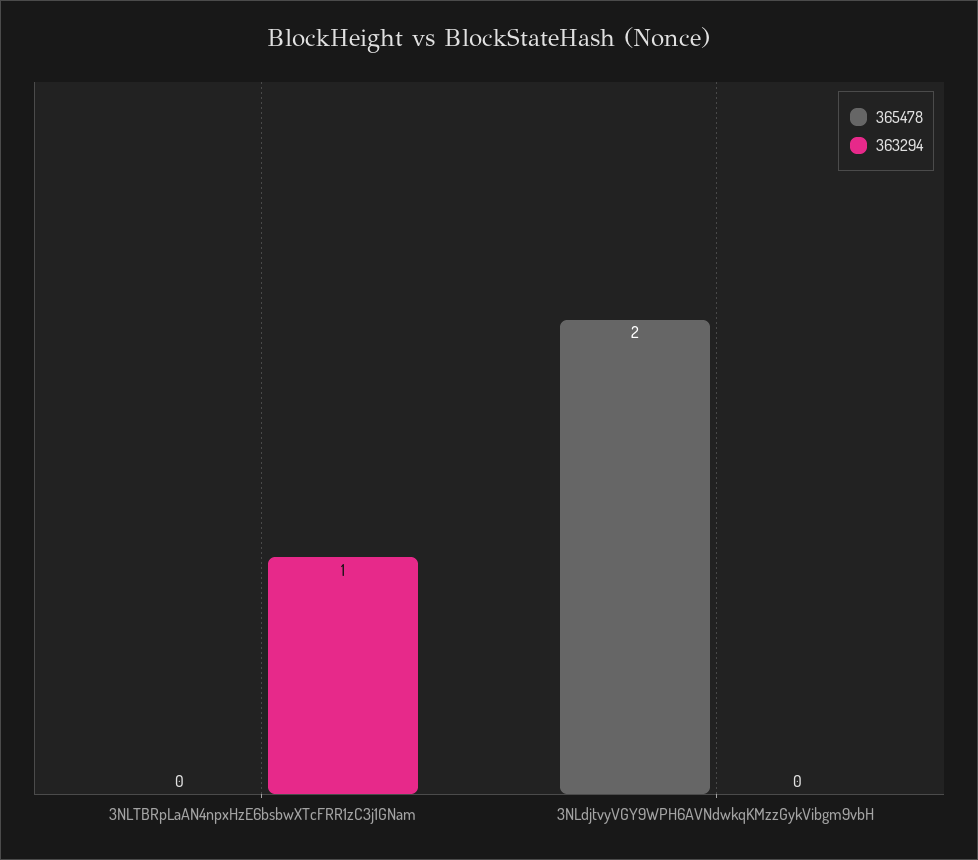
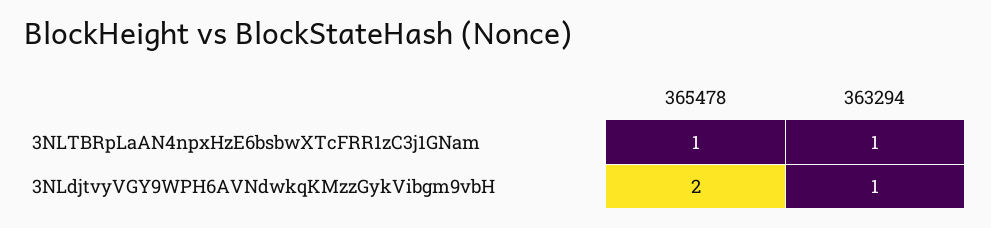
365478, 3NLTBRpLaAN4npxHzE6bsbwXTcFRR1zC3j1GNam: 0 -> 1
363294, 3NLdjtvyVGY9WPH6AVNdwkqKMzzGykVibgm9vbH: 0 -> 1

